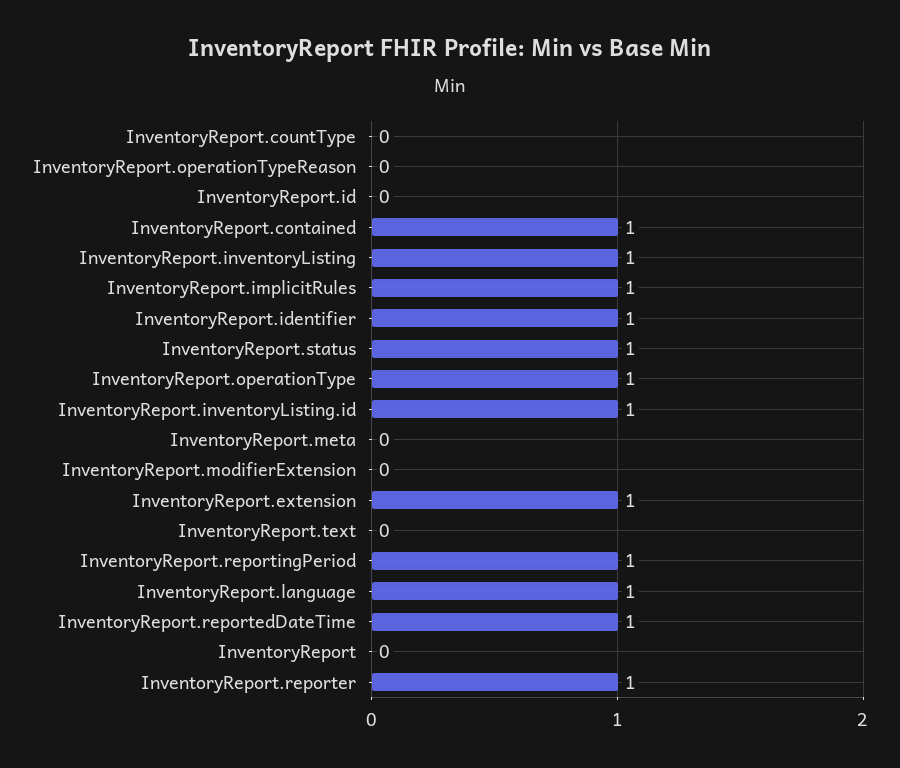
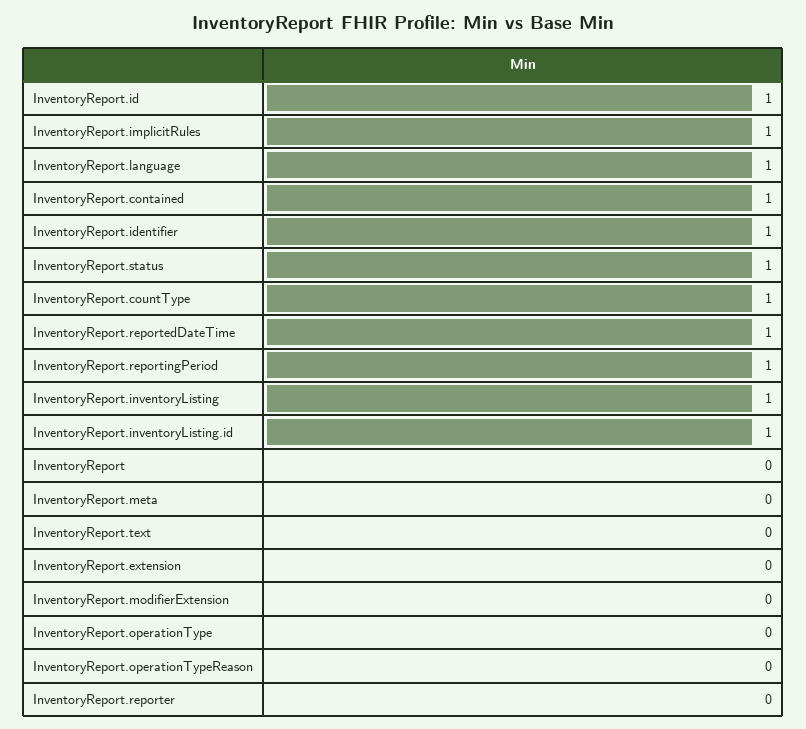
InventoryReport.countType: 0 -> 1
InventoryReport.id: 0 -> 1
InventoryReport.operationType: 1 -> 0
InventoryReport.extension: 1 -> 0
InventoryReport.reporter: 1 -> 0

